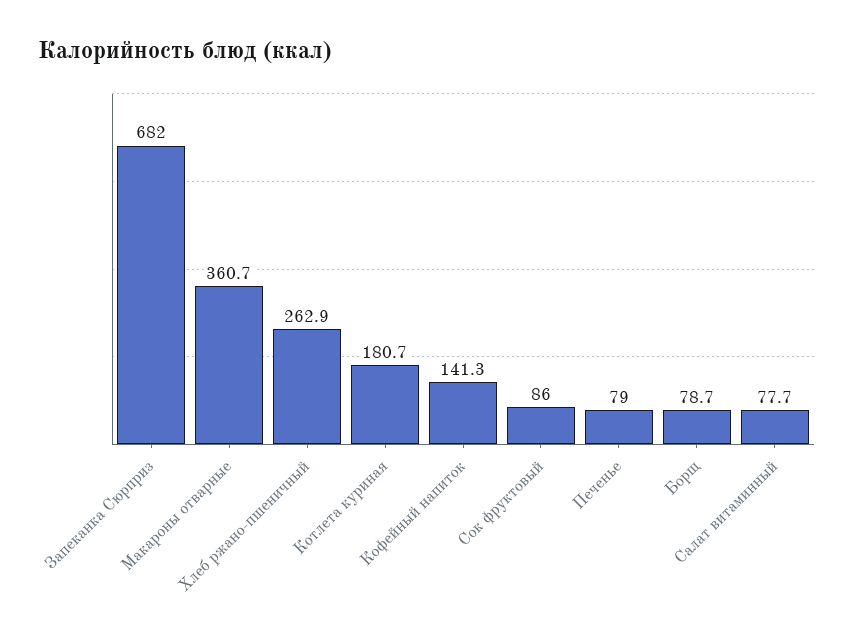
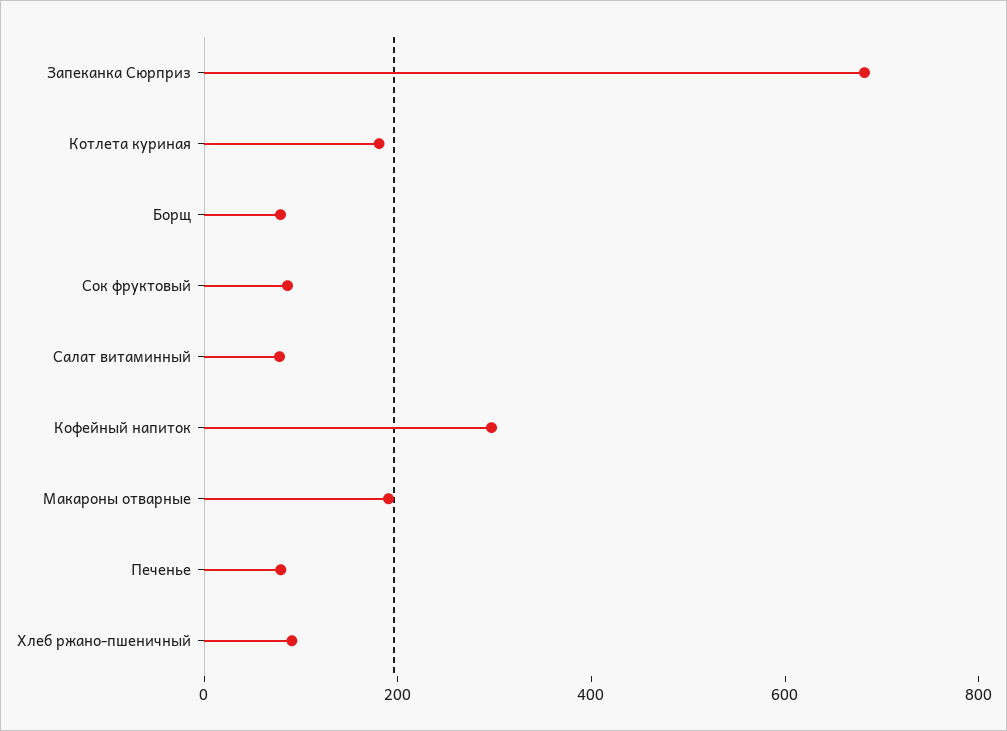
Макароны отварные: 360.7 -> 200
Хлеб ржано-пшеничный: 262.9 -> 100
Кофейный напиток: 141.3 -> 300

